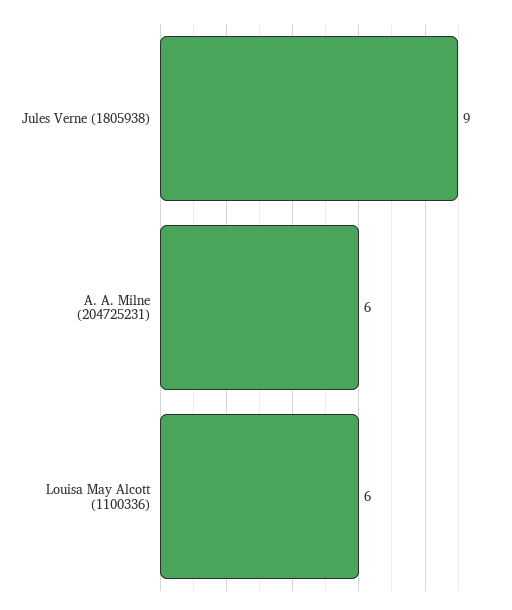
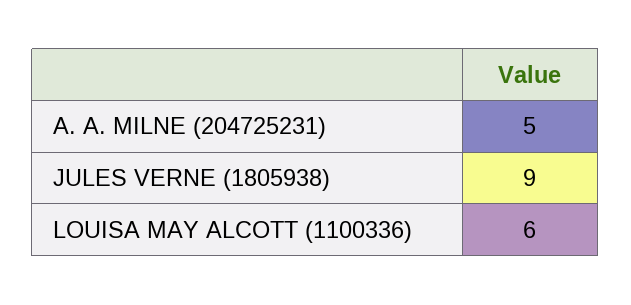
A. A. Milne (204725231): 6 -> 5

